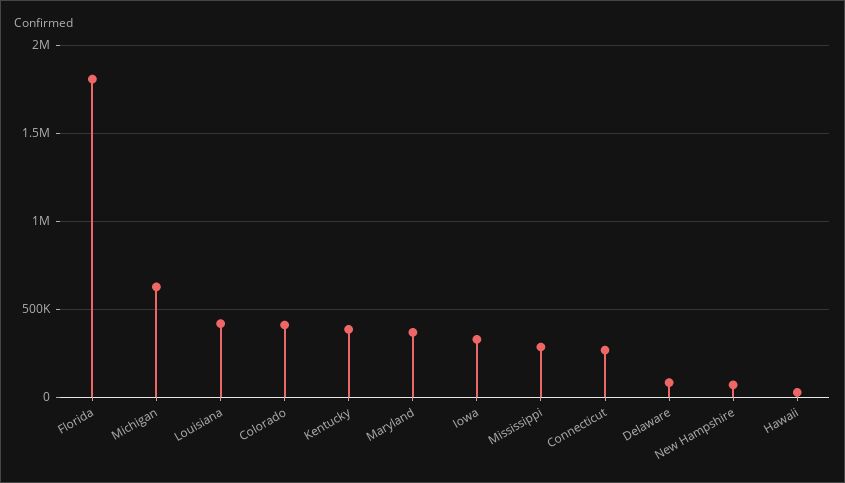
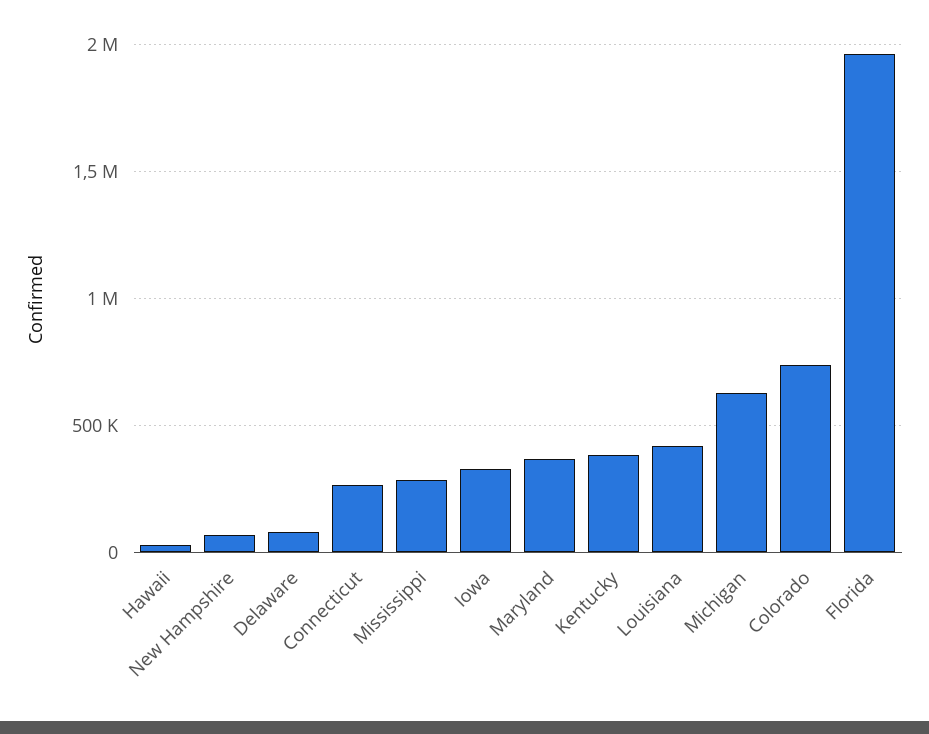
Florida: 1800000 -> 1950000
Colorado: 400000 -> 750000

